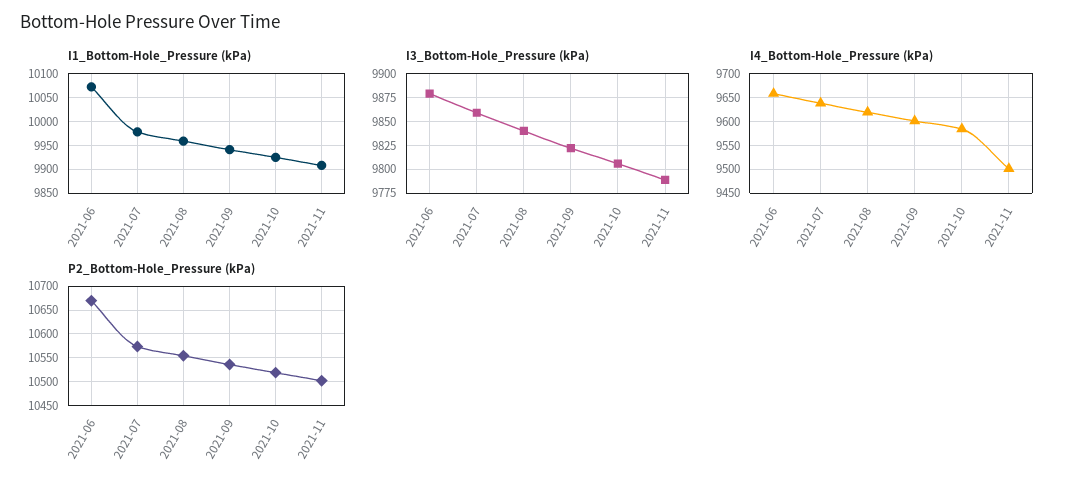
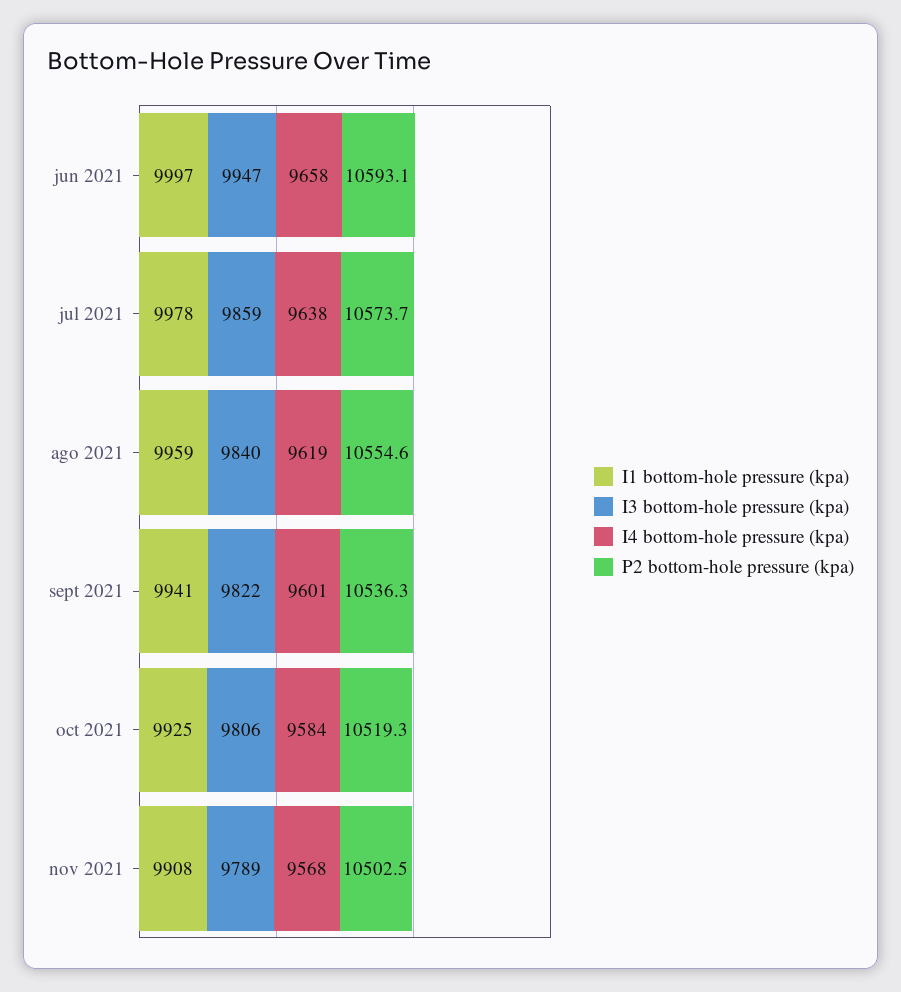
I1_Bottom-Hole_Pressure (kPa), 2021-06: 10075 -> 9997
I3_Bottom-Hole_Pressure (kPa), 2021-06: 9875 -> 9947
I4_Bottom-Hole_Pressure (kPa), 2021-11: 9500 -> 9568
P2_Bottom-Hole_Pressure (kPa), 2021-06: 10675 -> 10593.1

